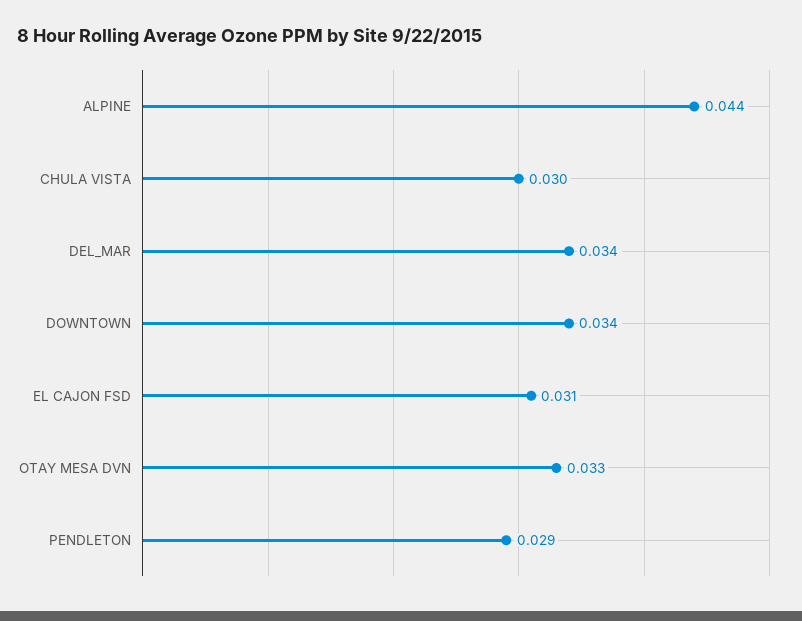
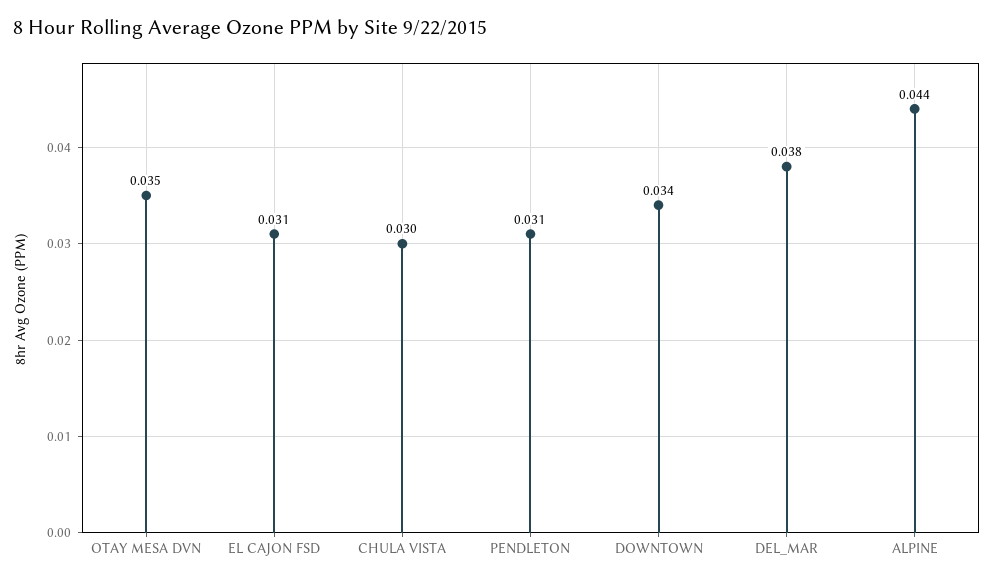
DEL_MAR: 0.034 -> 0.038
OTAY MESA DVN: 0.033 -> 0.035
PENDLETON: 0.029 -> 0.031

